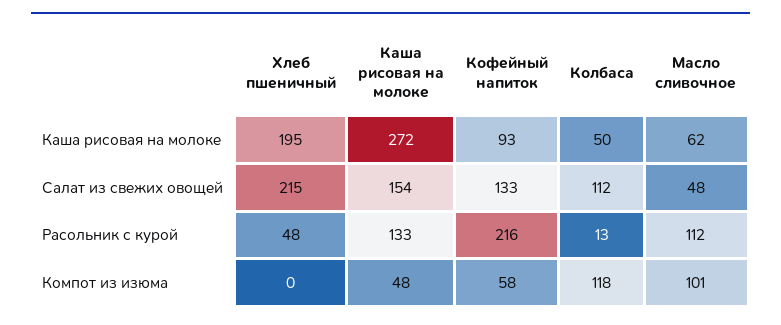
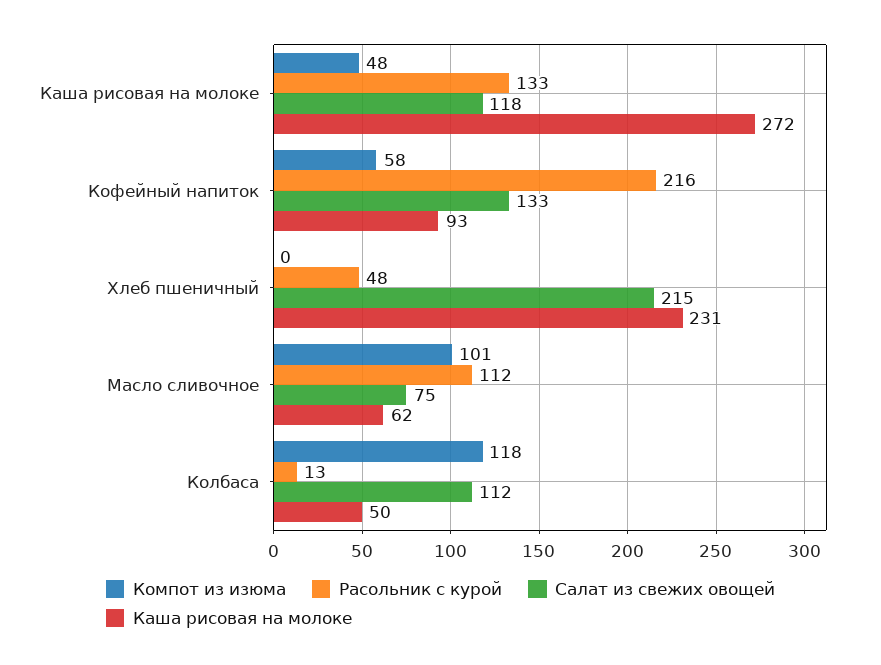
Каша рисовая на молоке, Хлеб пшеничный: 195 -> 231
Салат из свежих овощей, Каша рисовая на молоке: 154 -> 118
Салат из свежих овощей, Масло сливочное: 48 -> 75

